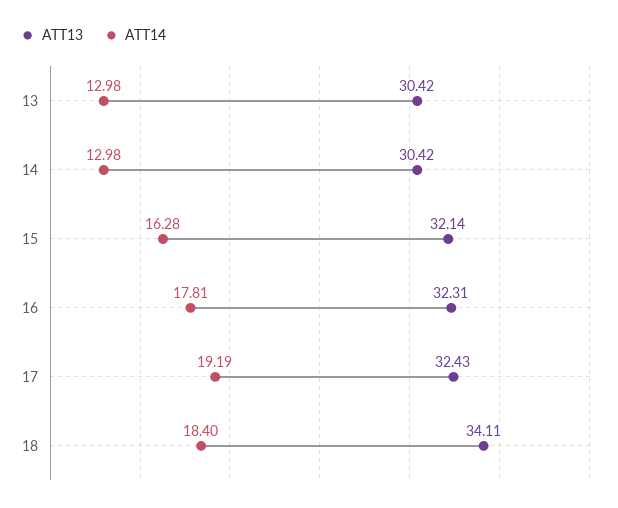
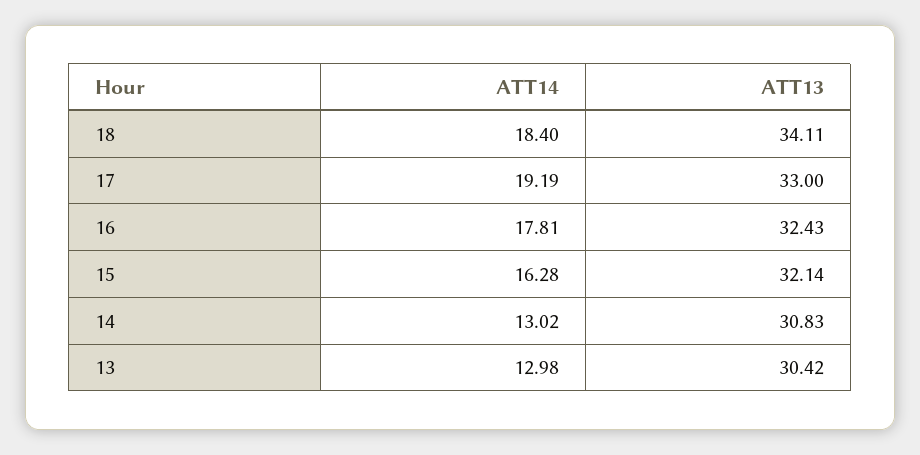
ATT13, 14: 30.42 -> 30.83
ATT14, 14: 12.98 -> 13.02
ATT13, 16: 32.31 -> 32.43
ATT13, 17: 32.43 -> 33

